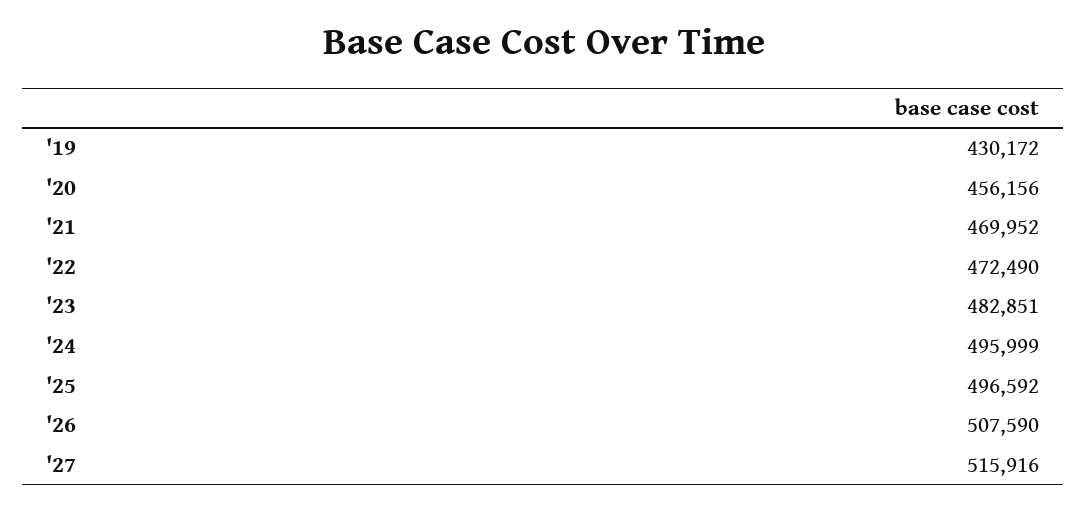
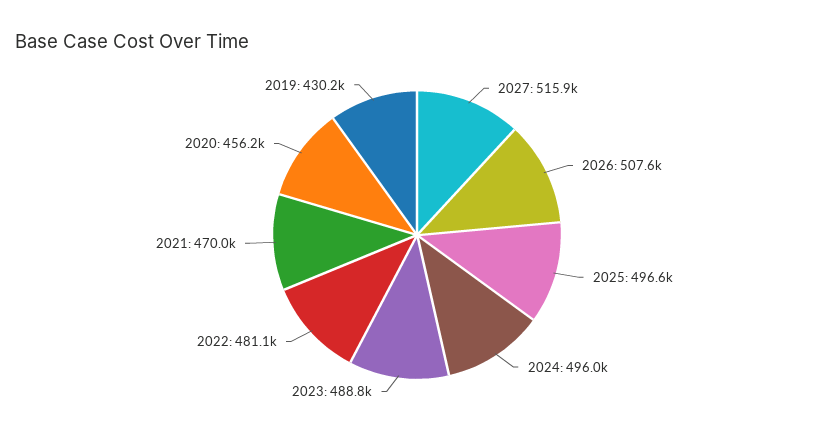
'22: 472490 -> 481100
'23: 482851 -> 488800

